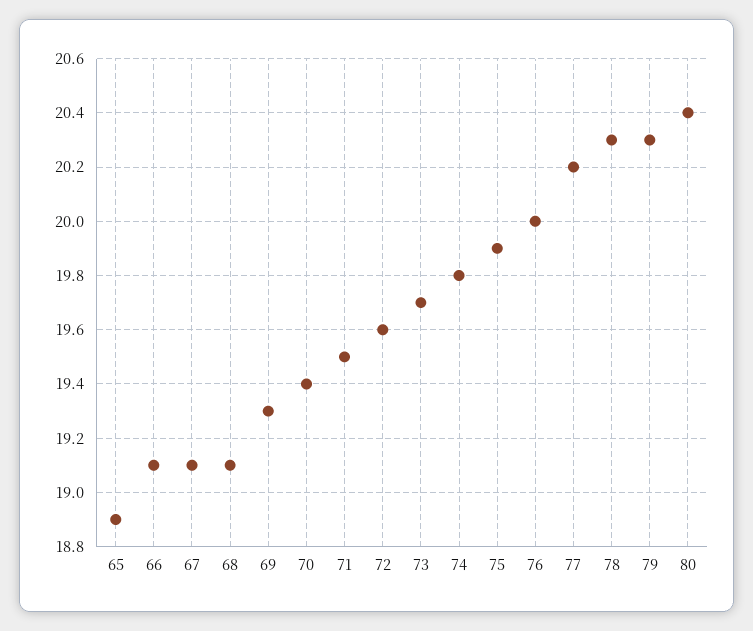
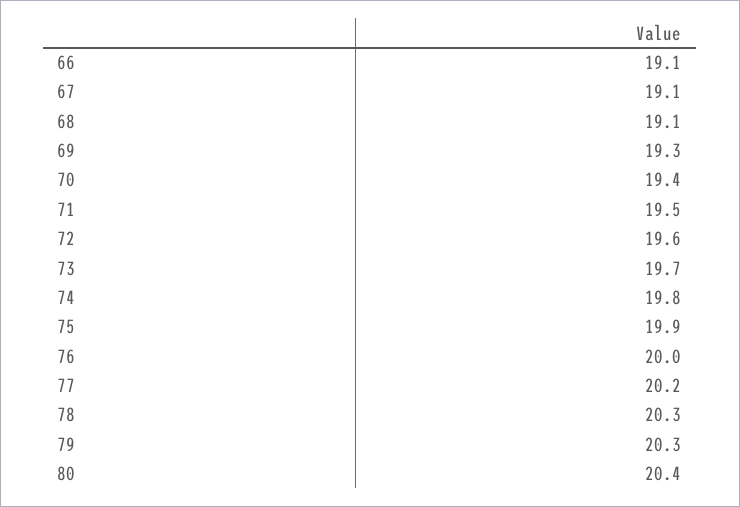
65: 18.9 -> none

